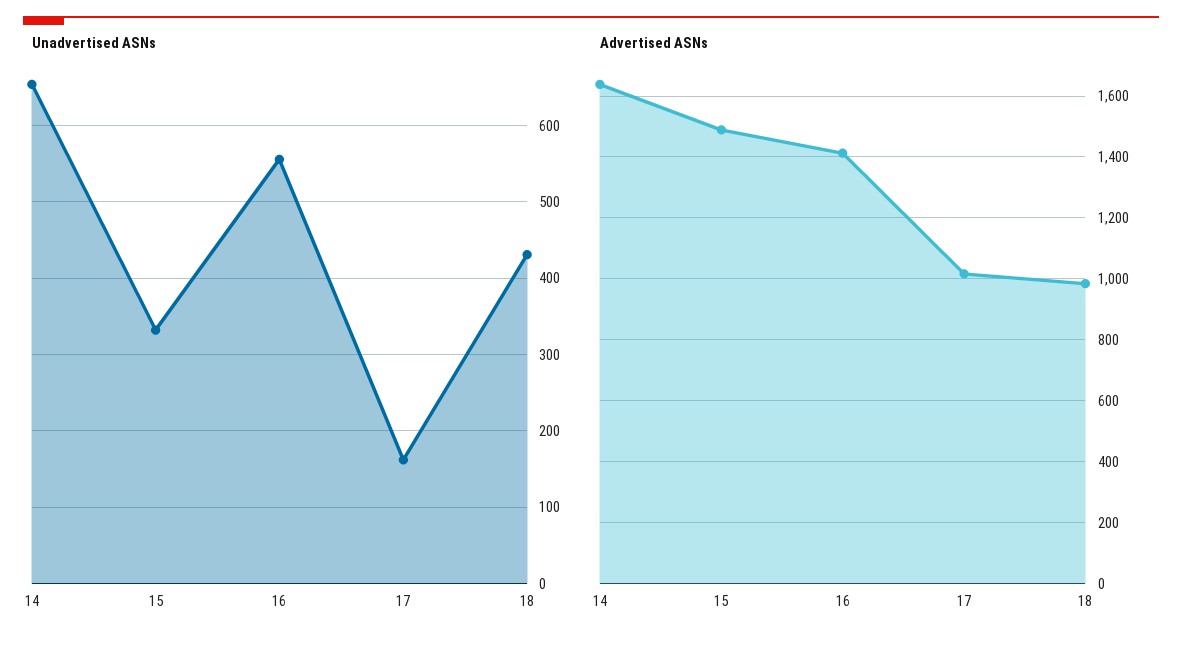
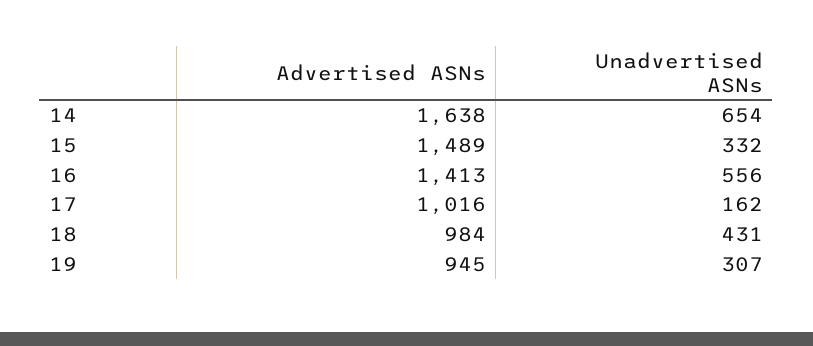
Advertised ASNs, 19: none -> 945
Unadvertised ASNs, 19: none -> 307

